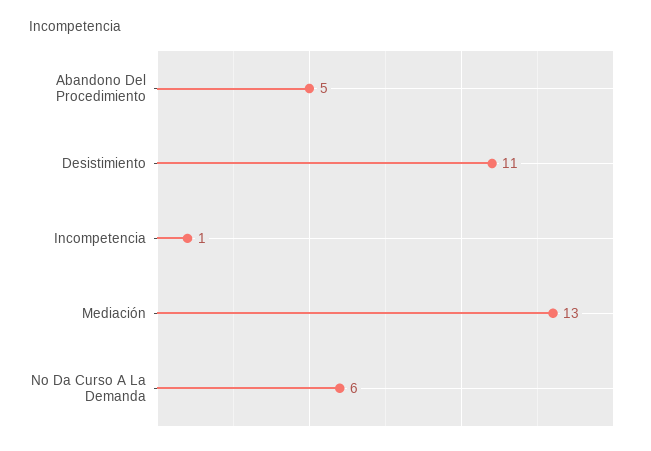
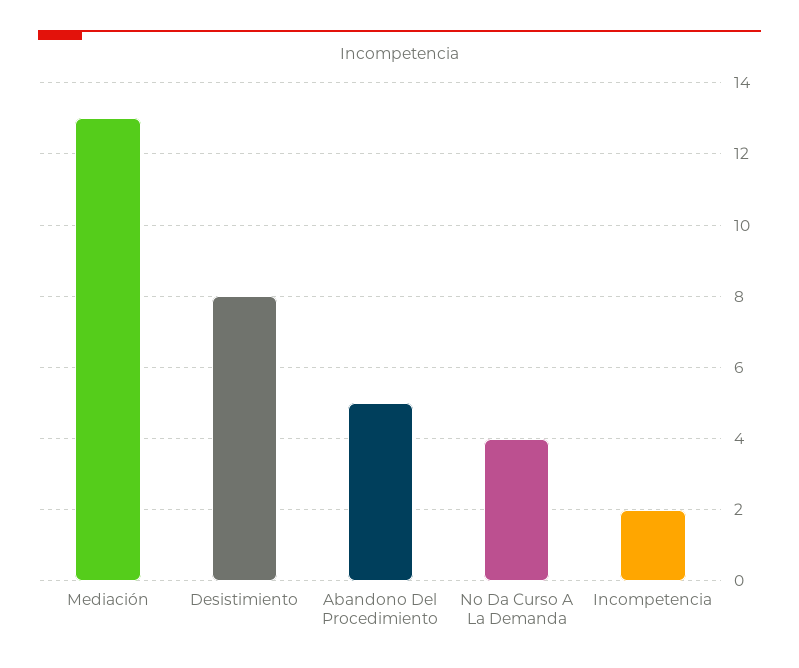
Desistimiento: 11 -> 8
Incompetencia: 1 -> 2
No Da Curso A La Demanda: 6 -> 4

